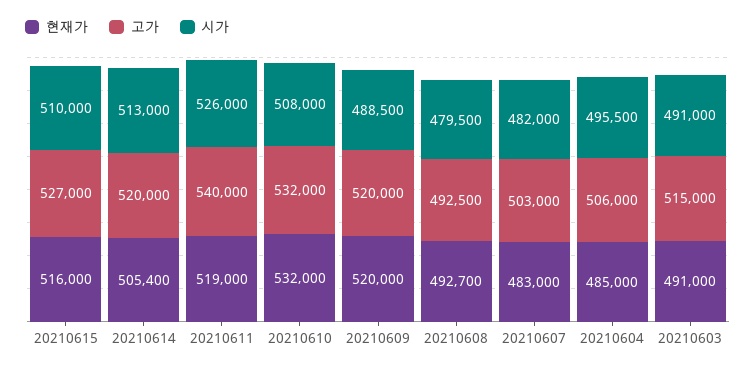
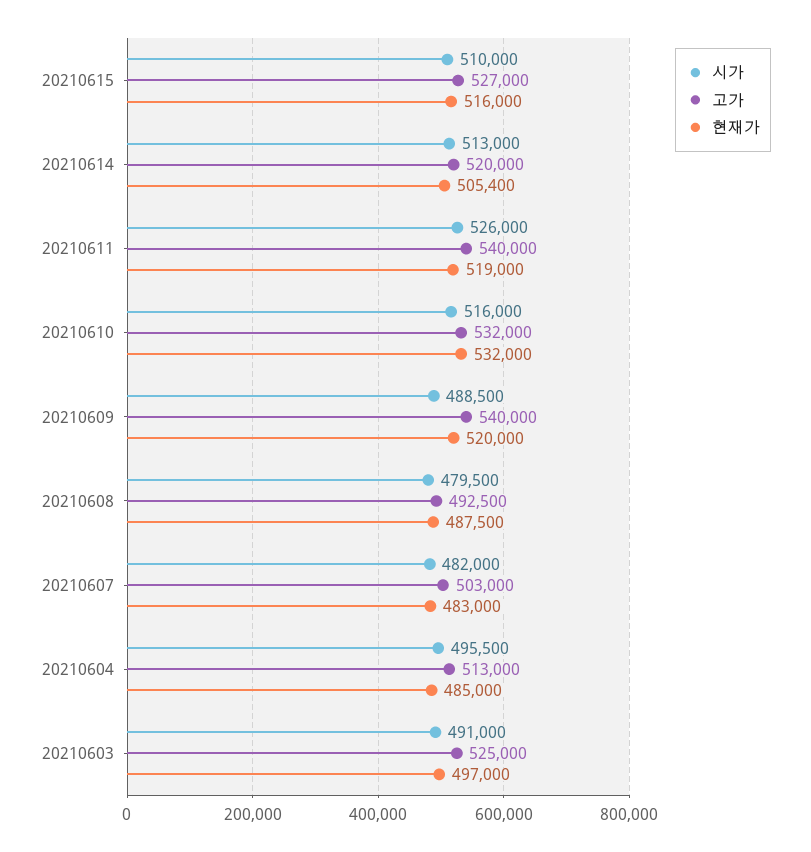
시가, 20210610: 508000 -> 516000
고가, 20210609: 520000 -> 540000
현재가, 20210608: 492700 -> 487500
고가, 20210604: 506000 -> 513000
현재가, 20210603: 491000 -> 497000
고가, 20210603: 515000 -> 525000

